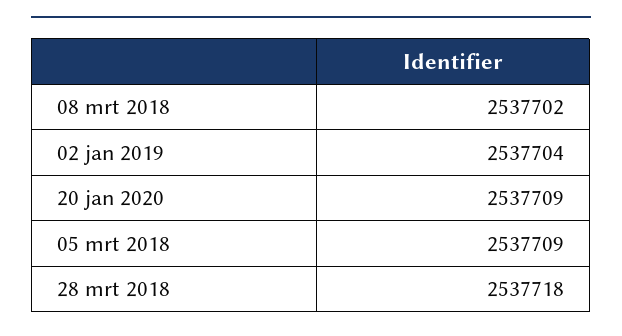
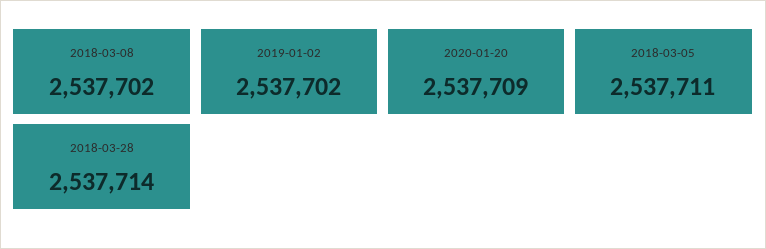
02 jan 2019: 2537704 -> 2537702
05 mrt 2018: 2537709 -> 2537711
28 mrt 2018: 2537718 -> 2537714

